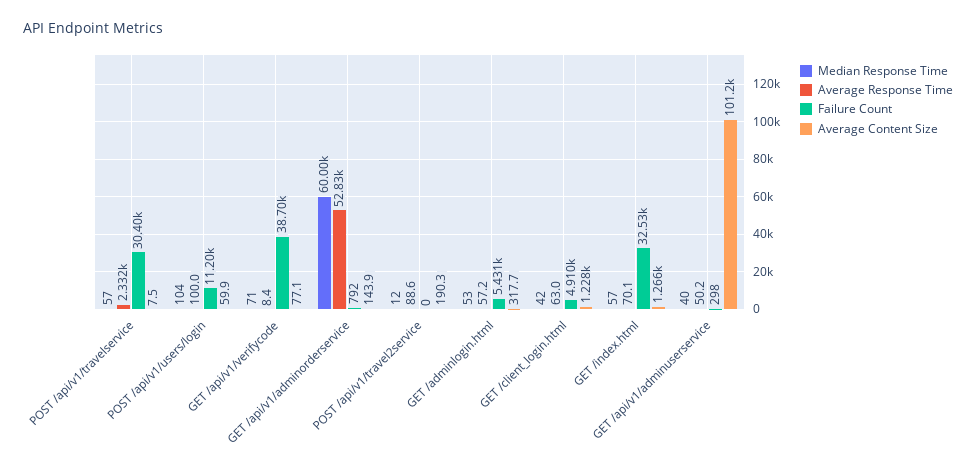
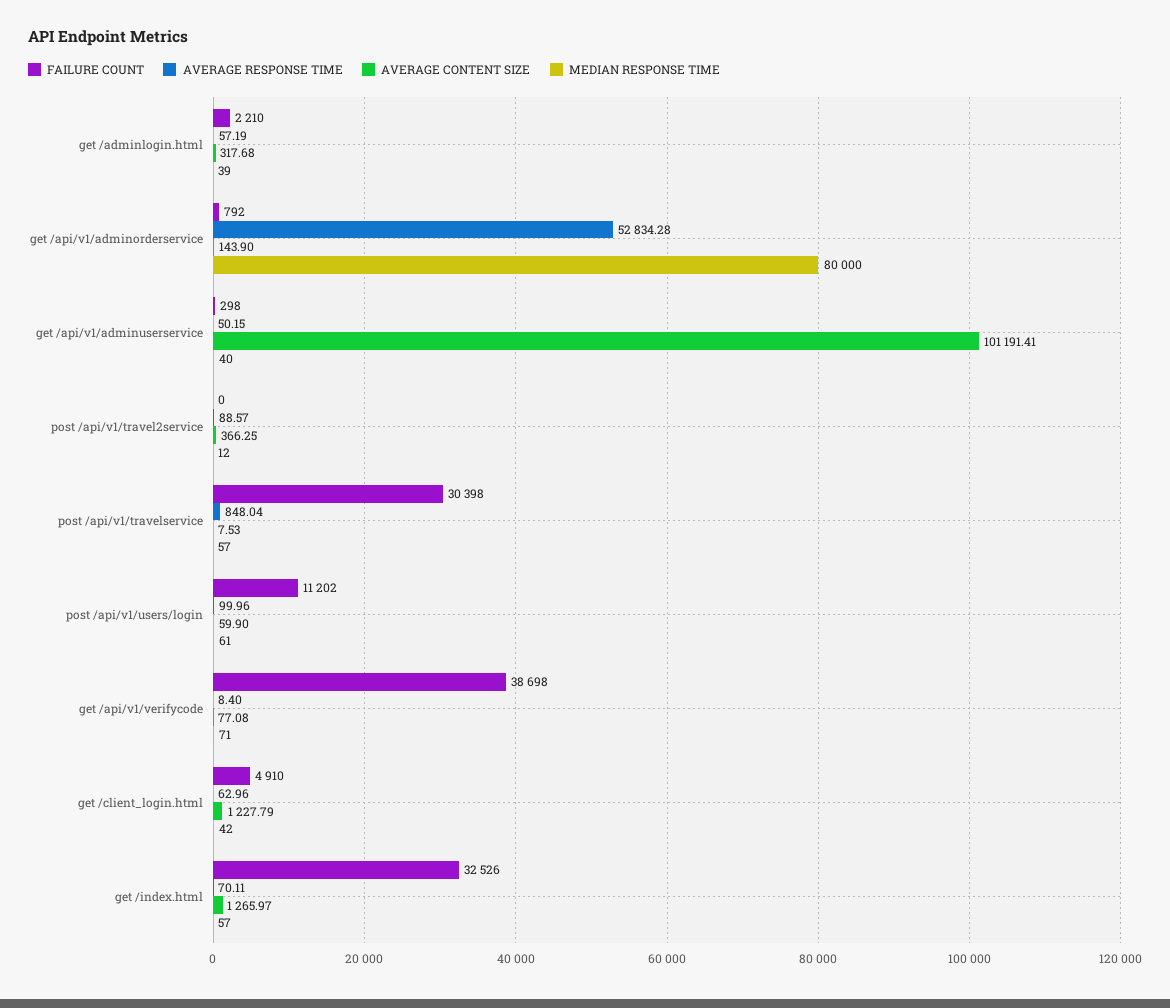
Average Response Time, POST /api/v1/travelservice: 2332 -> 848.04
Median Response Time, POST /api/v1/users/login: 104 -> 61
Median Response Time, GET /api/v1/adminorderservice: 60000 -> 80000
Average Content Size, POST /api/v1/travel2service: 190.3 -> 366.25
Median Response Time, GET /adminlogin.html: 53 -> 39
Failure Count, GET /adminlogin.html: 5431 -> 2210

